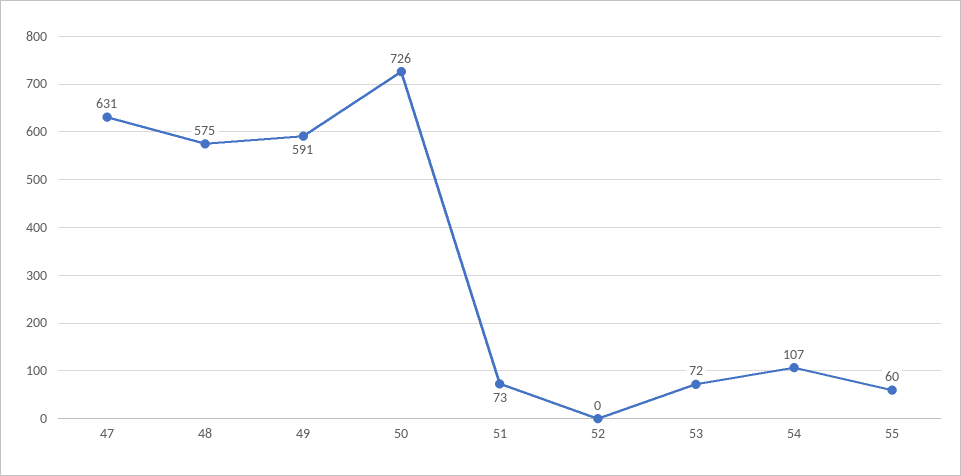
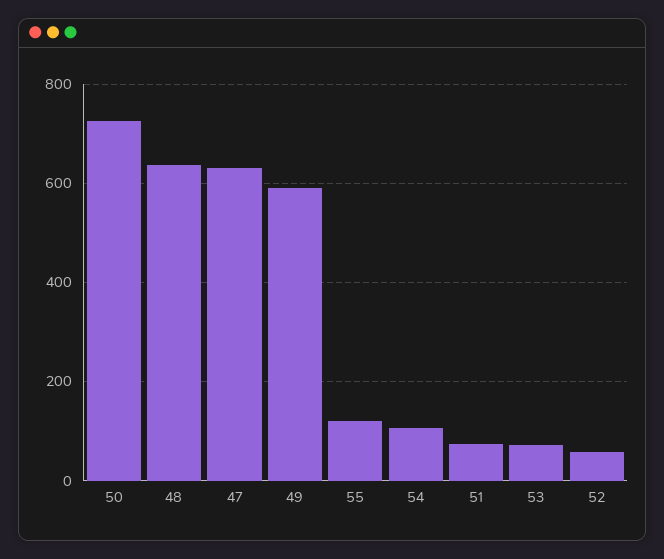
48: 575 -> 640
52: 0 -> 60
55: 60 -> 120

